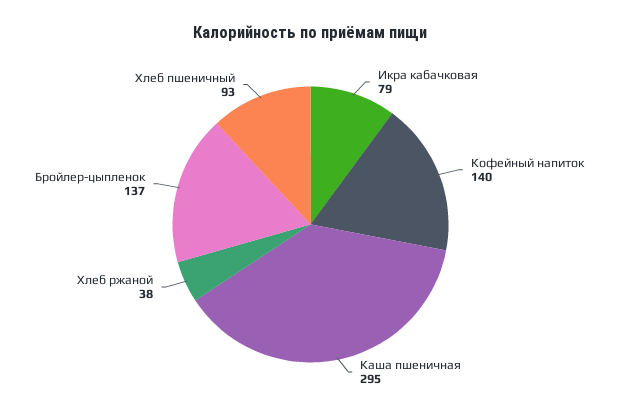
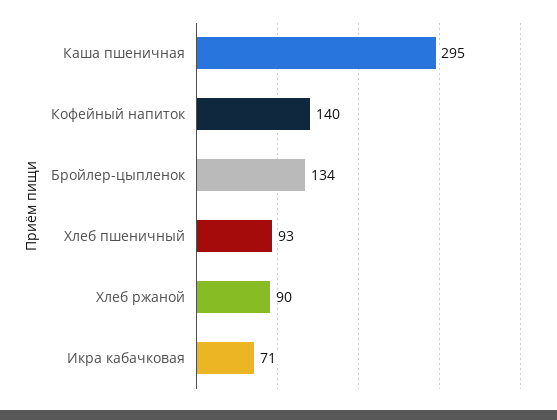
Икра кабачковая: 79 -> 71
Хлеб ржаной: 38 -> 90
Бройлер-цыпленок: 137 -> 134

